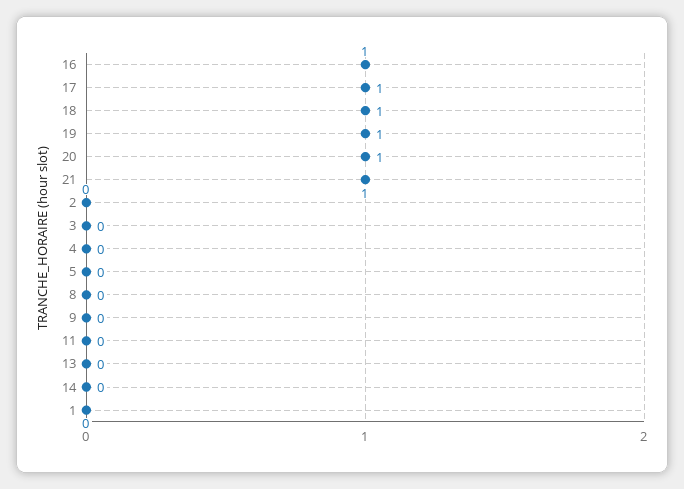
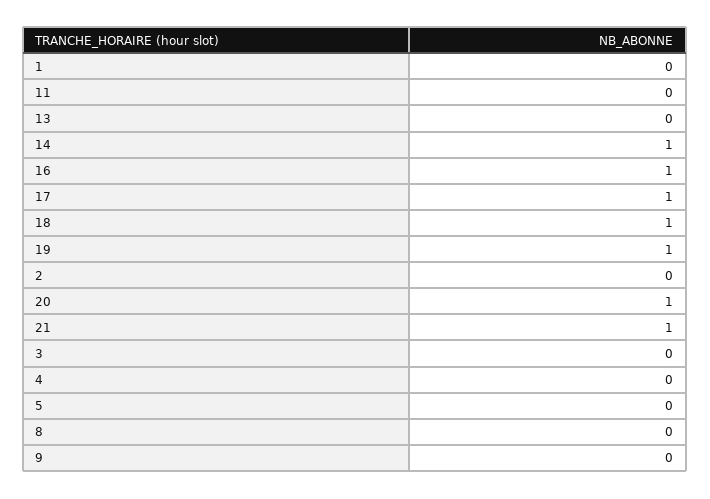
14: 0 -> 1

